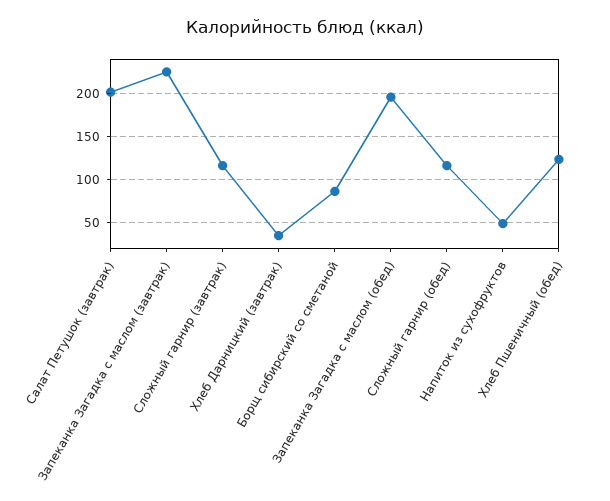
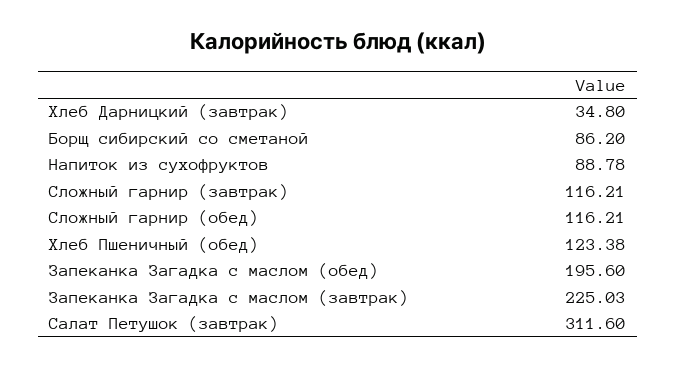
Салат Петушок (завтрак): 200 -> 311.6
Напиток из сухофруктов: 50 -> 88.78

